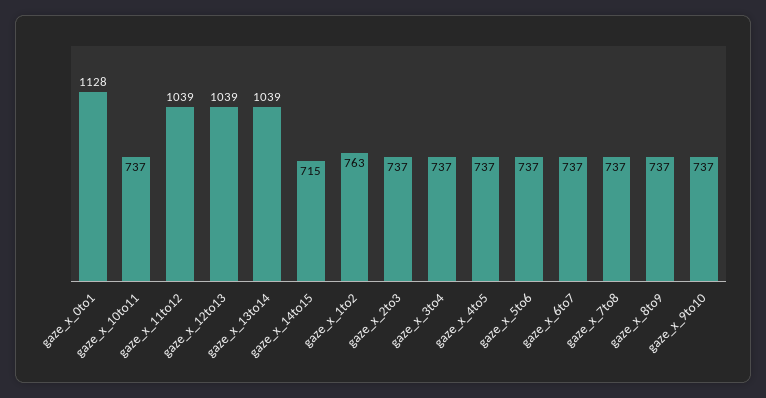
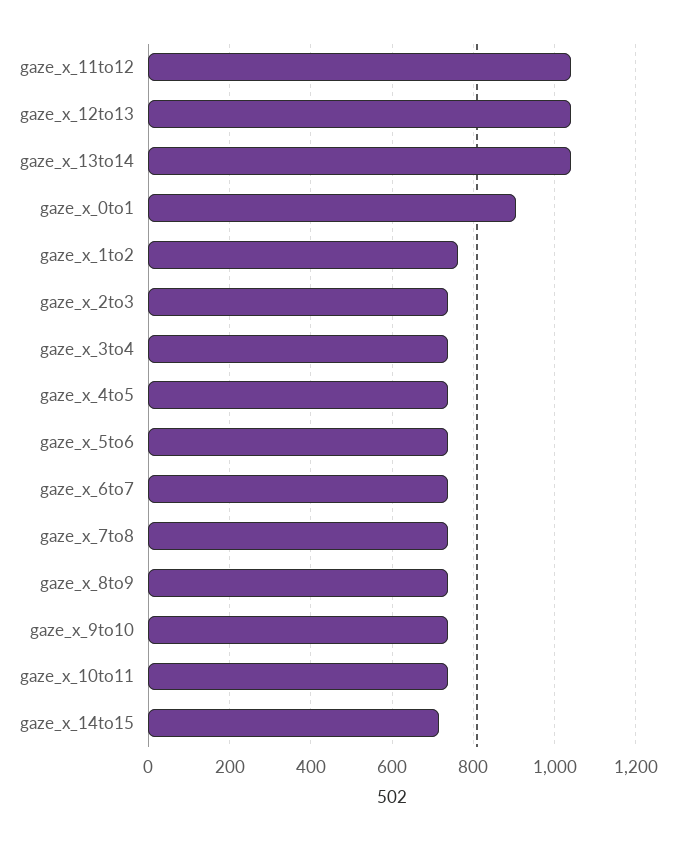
gaze_x_0to1: 1128 -> 900

